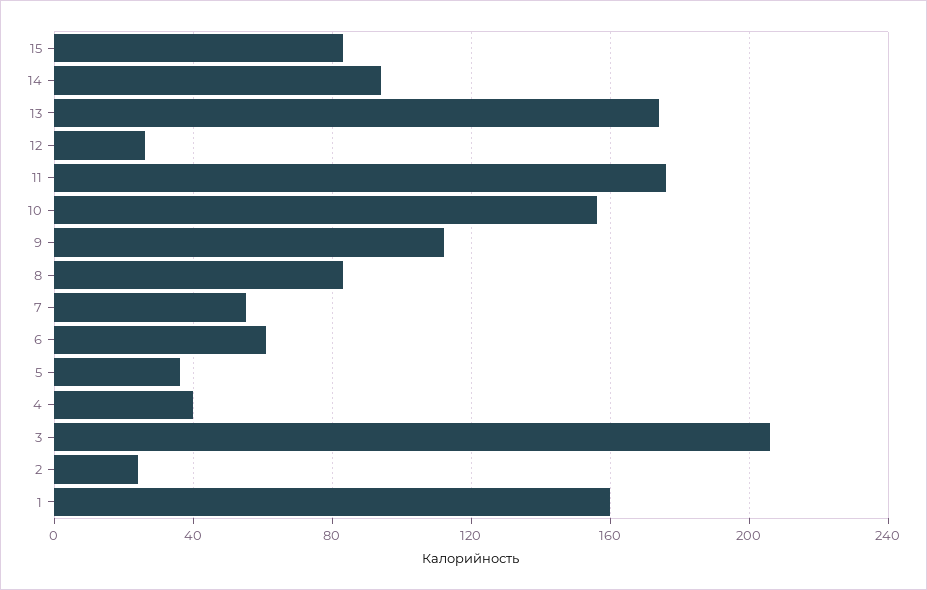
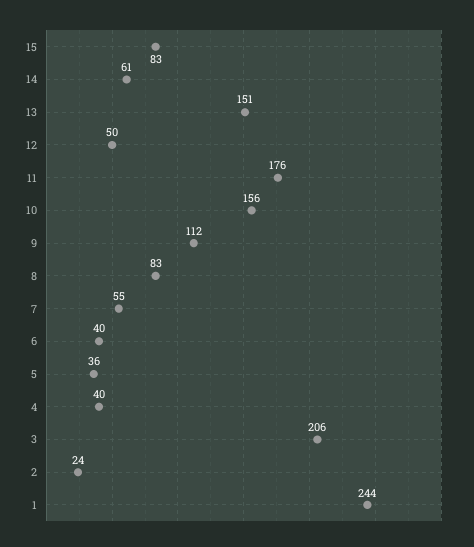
14: 95 -> 61
13: 175 -> 151
12: 25 -> 50
6: 60 -> 40
1: 160 -> 244

